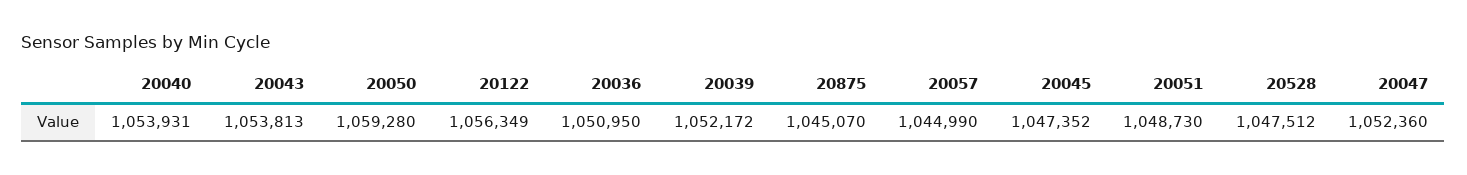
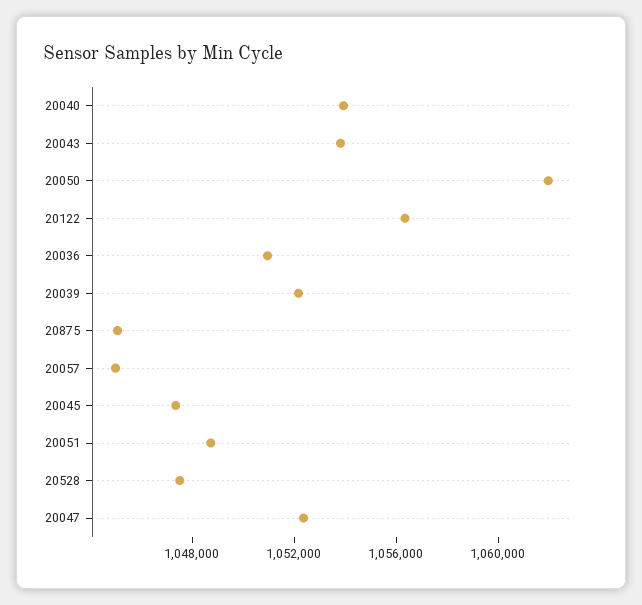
20050: 1059280 -> 1062000

